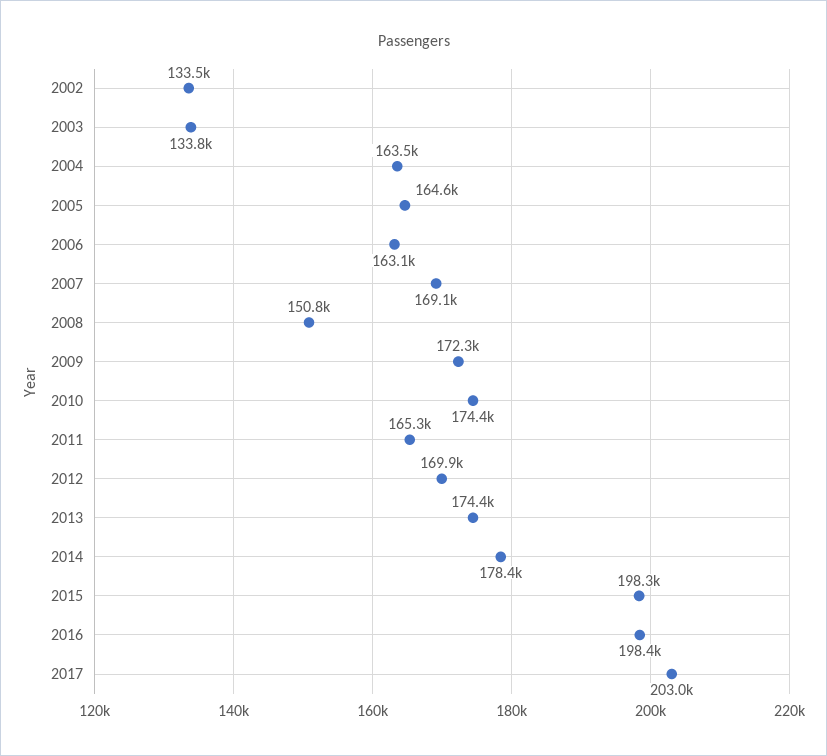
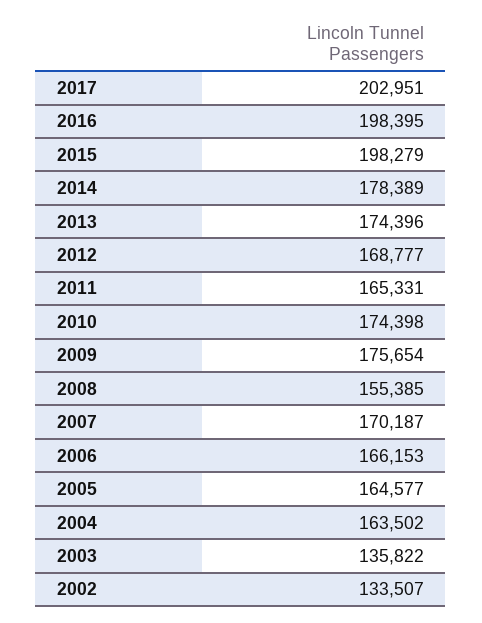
2003: 133800 -> 135822
2006: 163100 -> 166153
2007: 169100 -> 170187
2008: 150800 -> 155385
2009: 172300 -> 175654
2012: 169900 -> 168777

